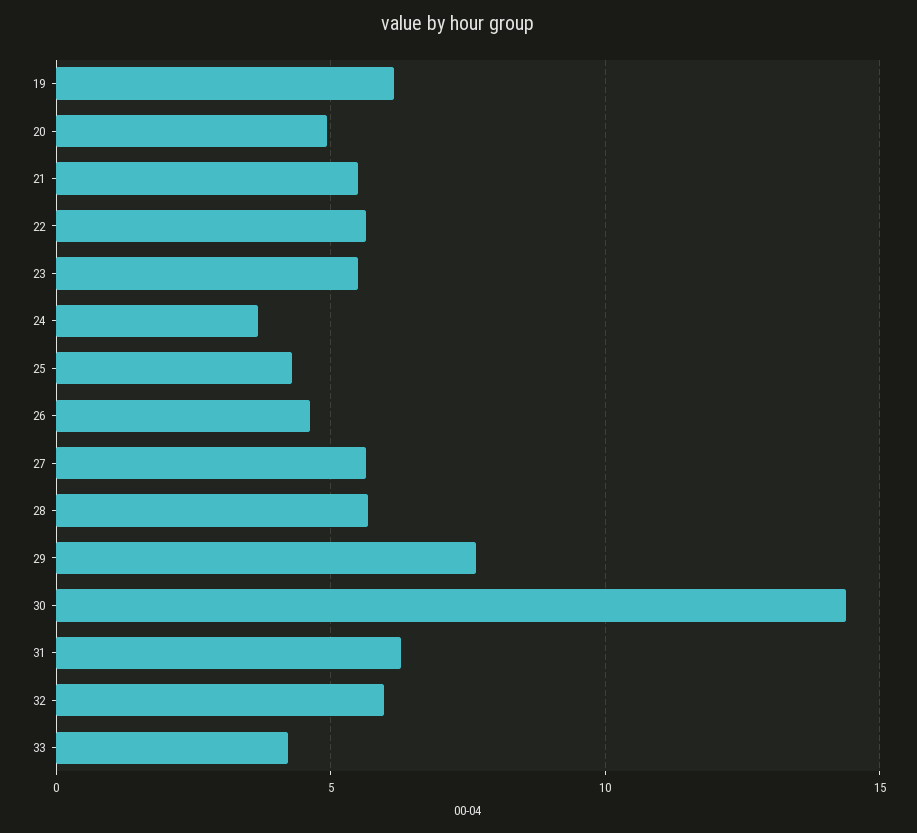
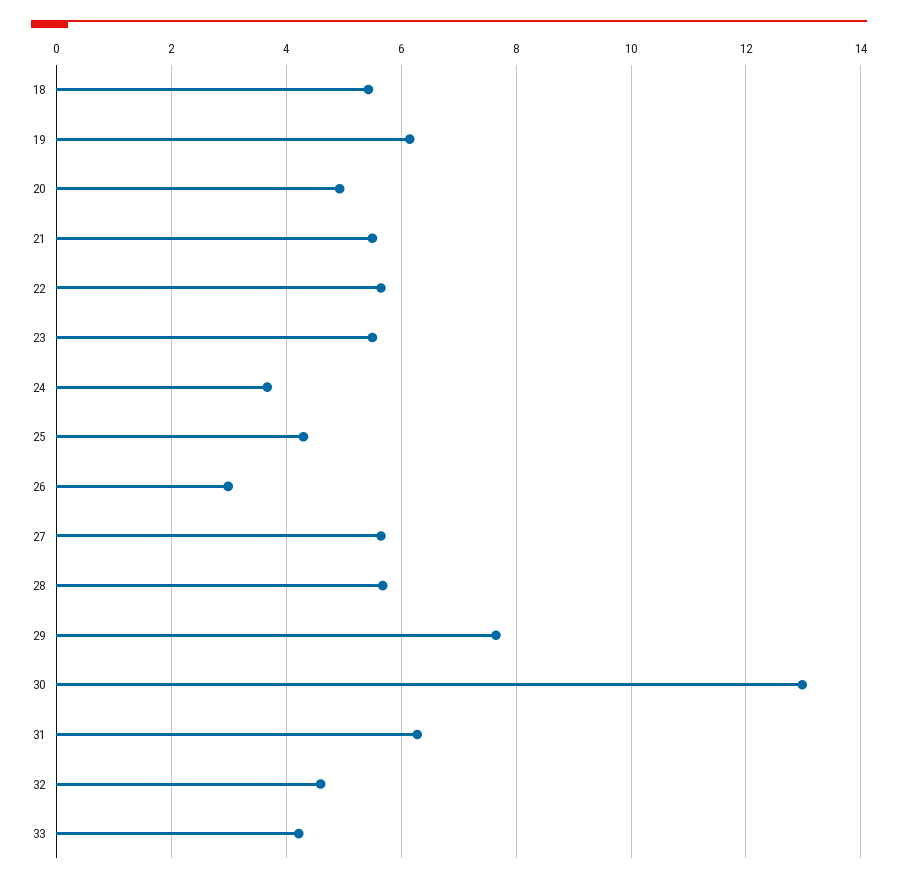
26: 4.5 -> 3
30: 14.5 -> 13
32: 6 -> 4.6
18: none -> 5.4

